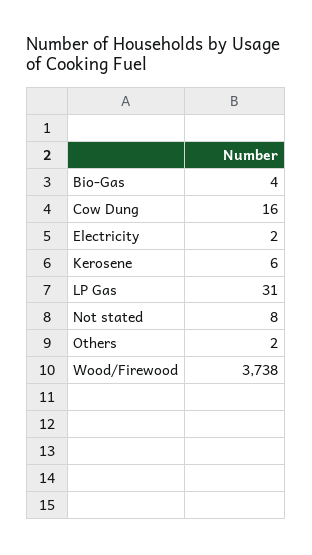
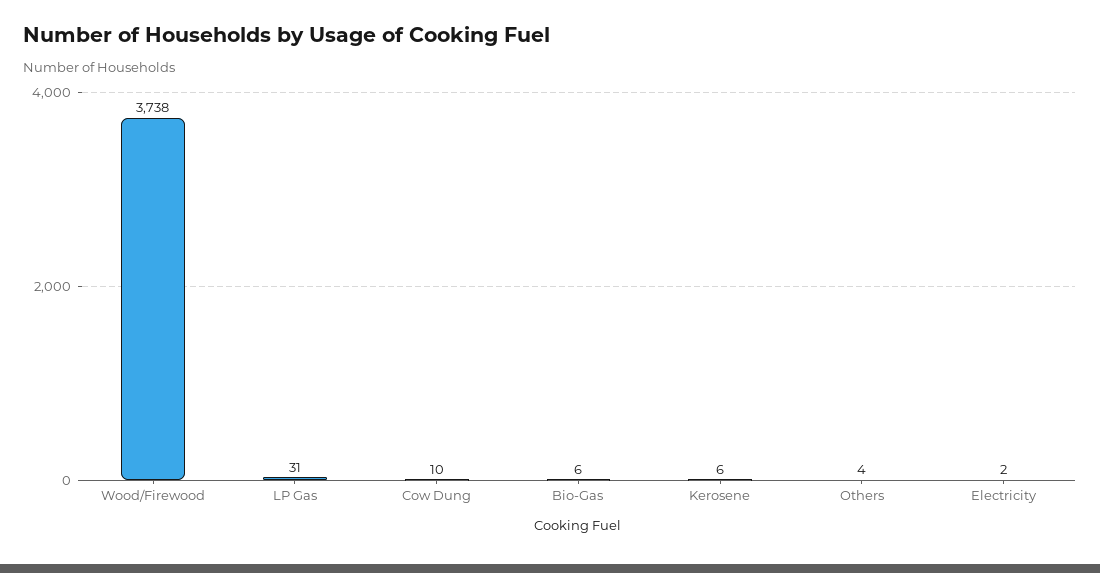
Bio-Gas: 4 -> 6
Cow Dung: 16 -> 10
Not stated: 8 -> none
Others: 2 -> 4

